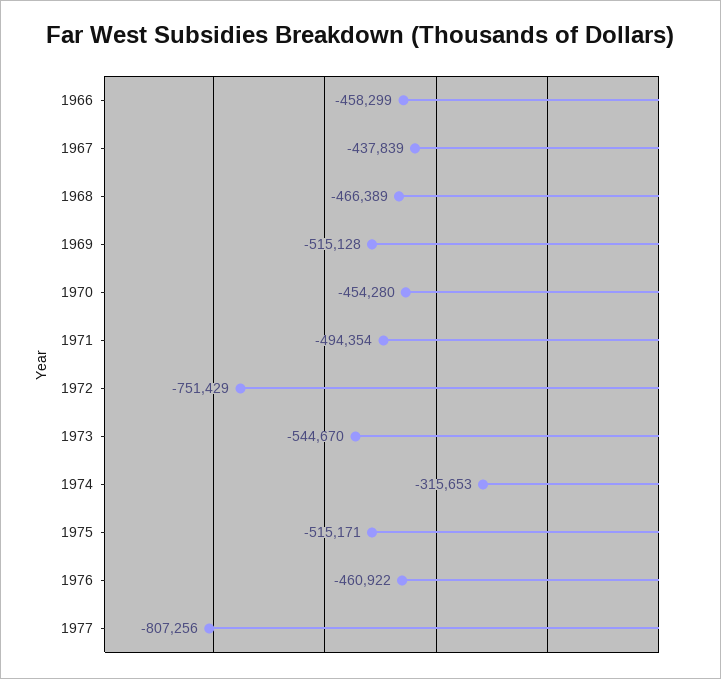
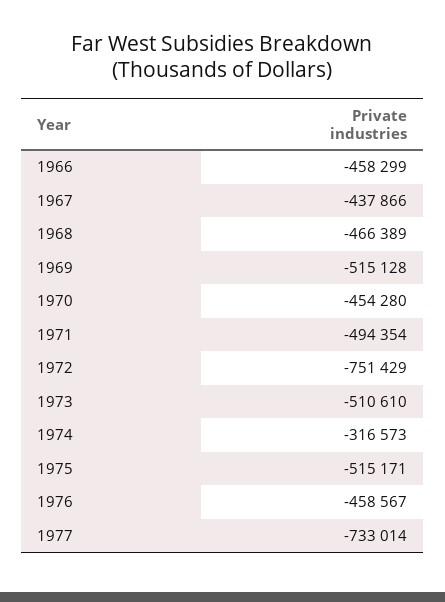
1967: -437839 -> -437866
1973: -544670 -> -510610
1974: -315653 -> -316573
1976: -460922 -> -458567
1977: -807256 -> -733014

